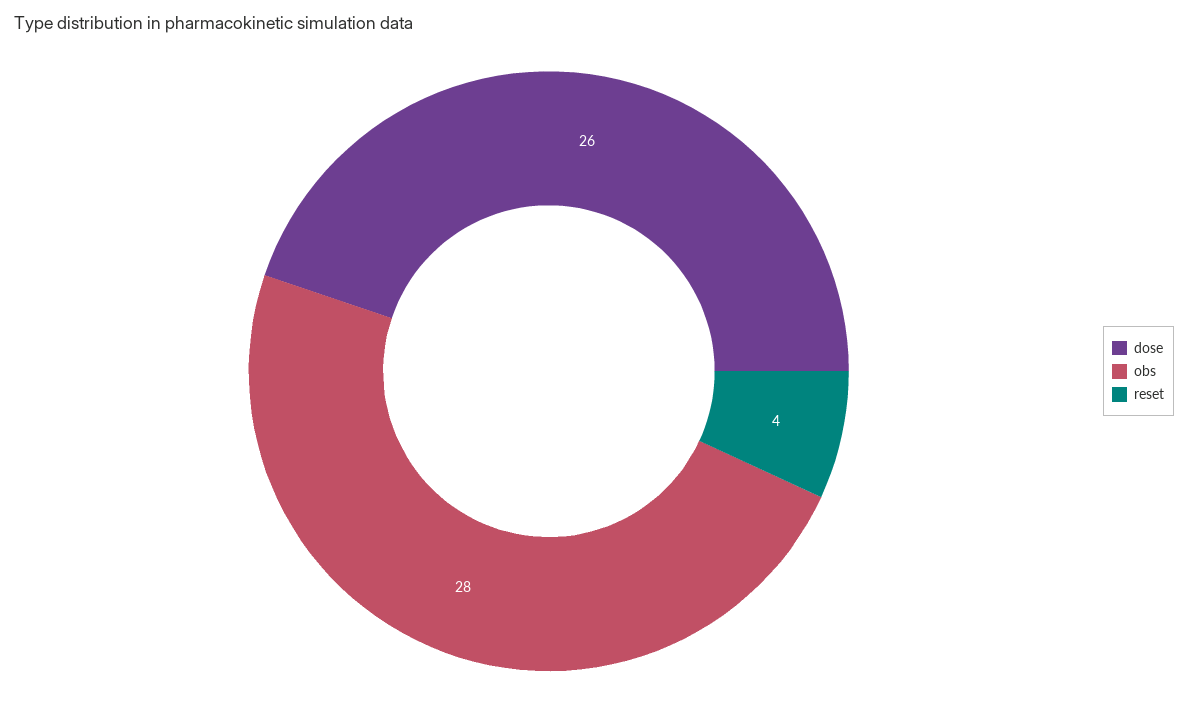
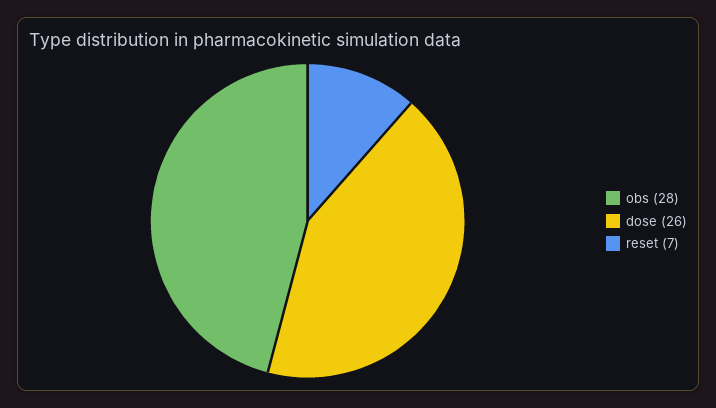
reset: 4 -> 7

